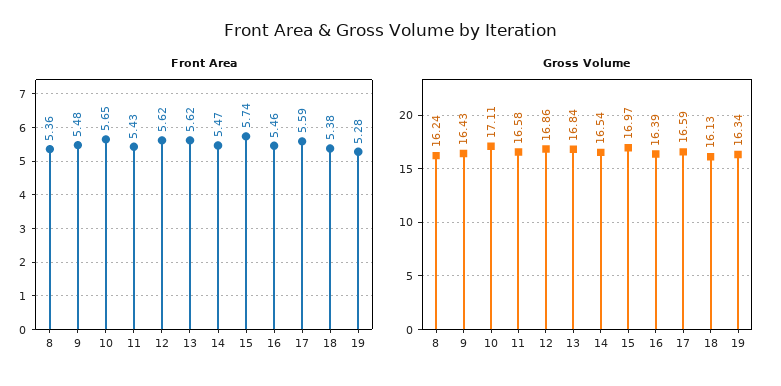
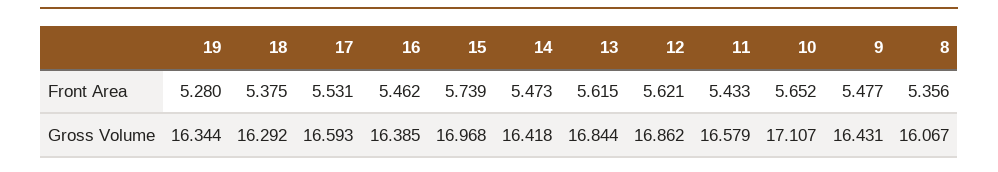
Front Area, 17: 5.59 -> 5.531
Gross Volume, 8: 16.24 -> 16.067
Gross Volume, 14: 16.54 -> 16.418
Gross Volume, 18: 16.13 -> 16.292

